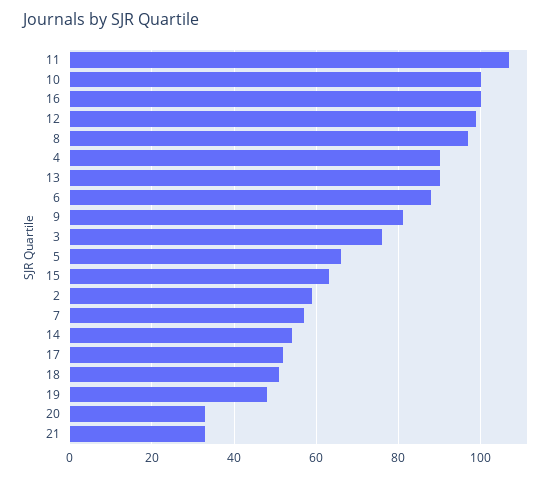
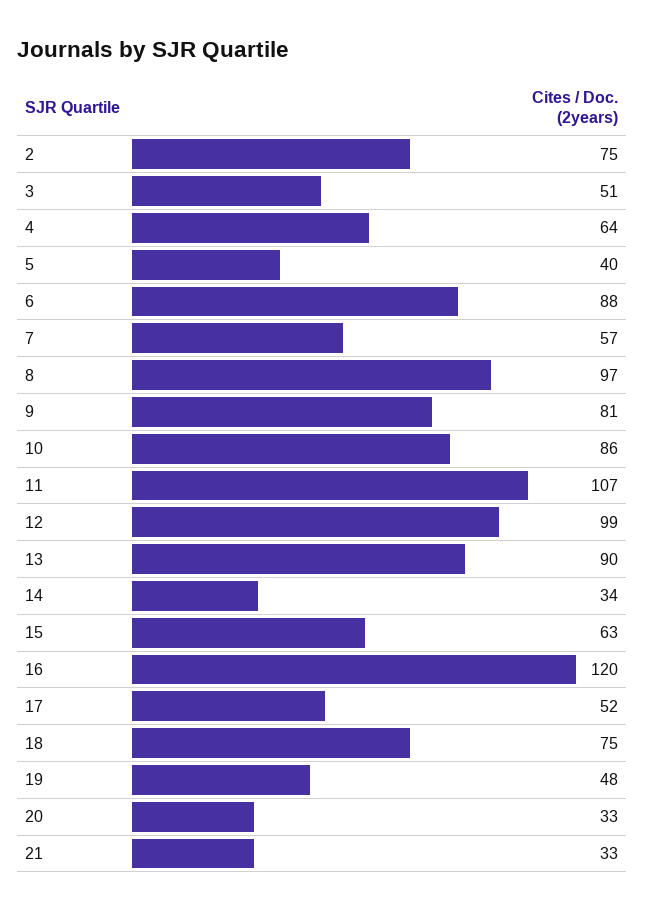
10: 100 -> 86
16: 100 -> 120
4: 90 -> 64
3: 75 -> 51
5: 65 -> 40
2: 60 -> 75
14: 55 -> 34
18: 50 -> 75

